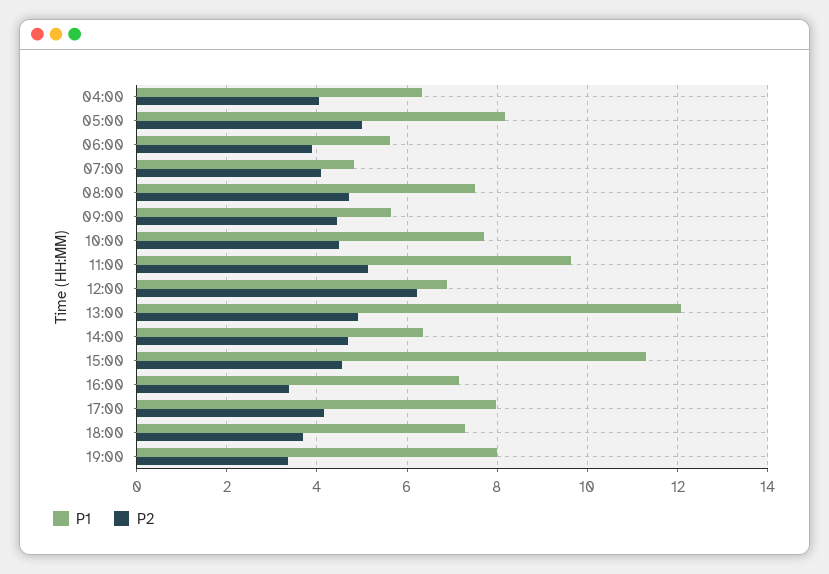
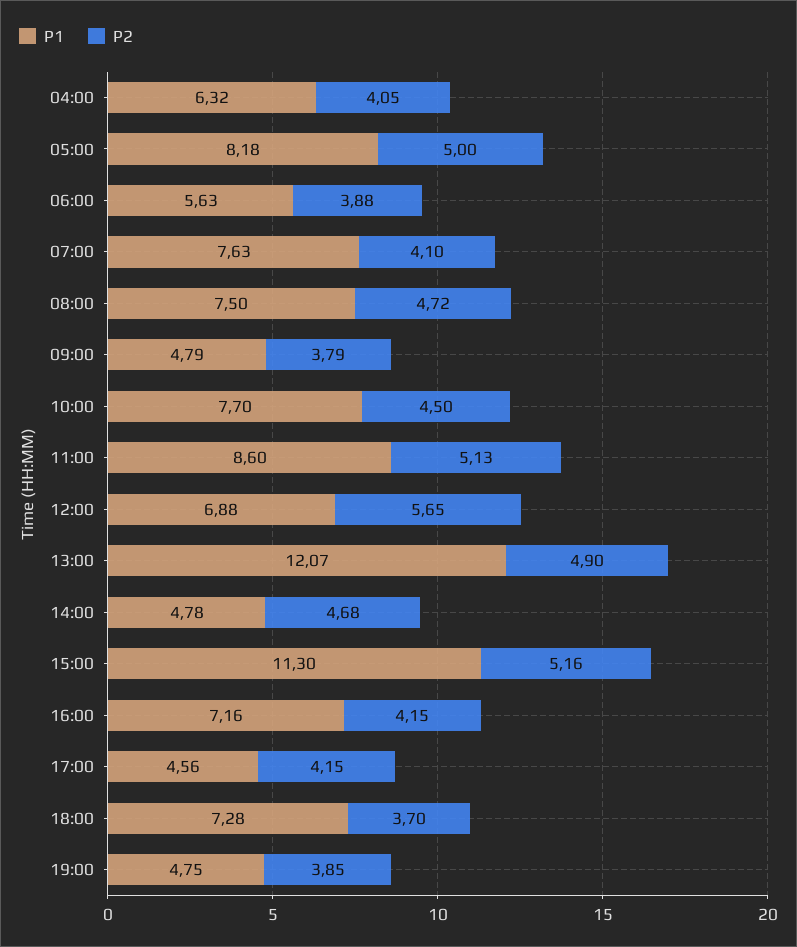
P1, 07:00: 4.8 -> 7.63
P1, 09:00: 5.6 -> 4.79
P2, 09:00: 4.4 -> 3.79
P1, 11:00: 9.6 -> 8.6
P2, 12:00: 6.2 -> 5.65
P1, 14:00: 6.4 -> 4.78
P2, 15:00: 4.6 -> 5.16
P2, 16:00: 3.4 -> 4.15
P1, 17:00: 8 -> 4.56
P1, 19:00: 8 -> 4.75
P2, 19:00: 3.4 -> 3.85

